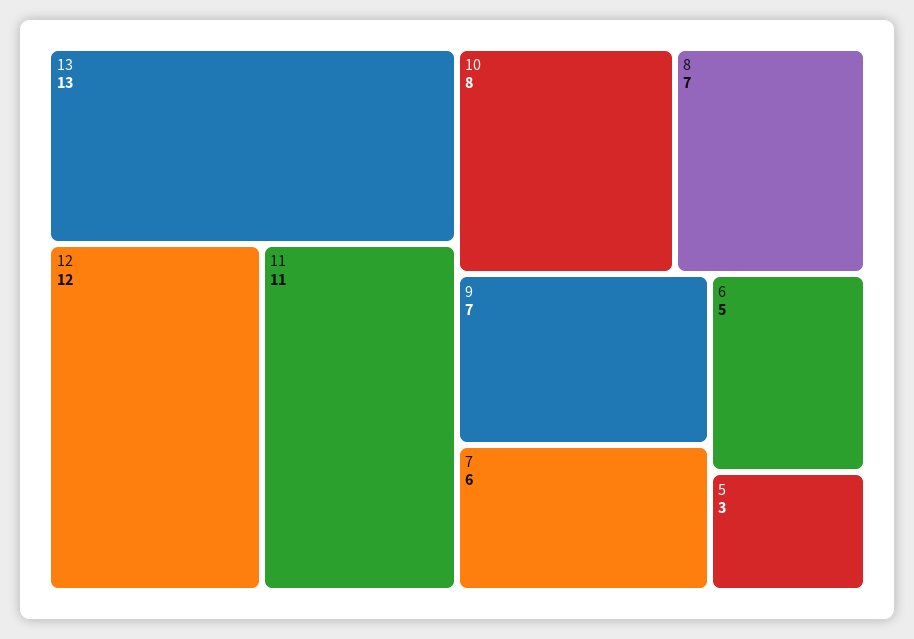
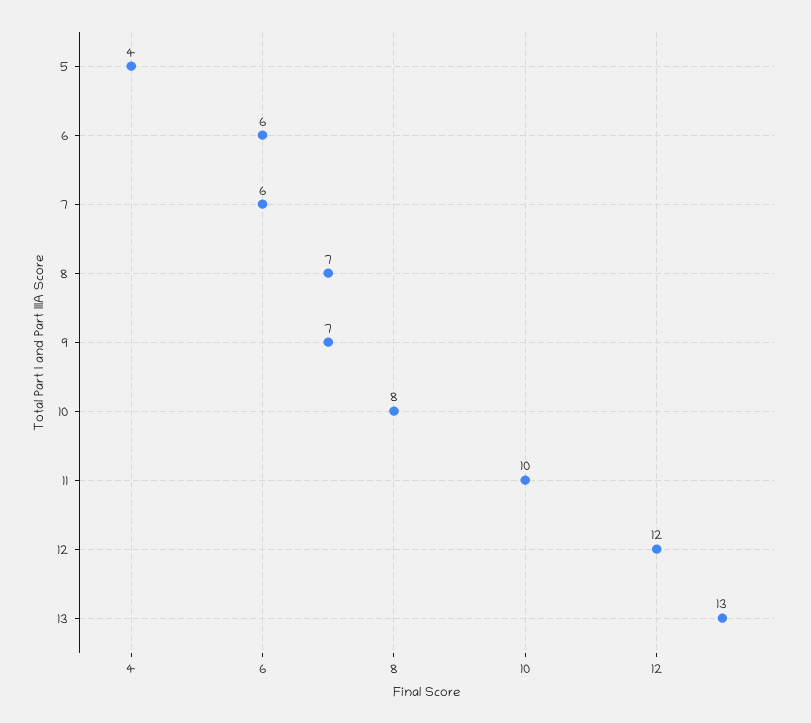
11: 11 -> 10
6: 5 -> 6
5: 3 -> 4

